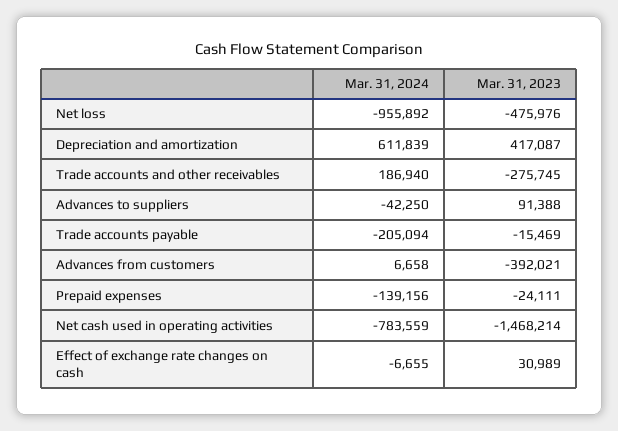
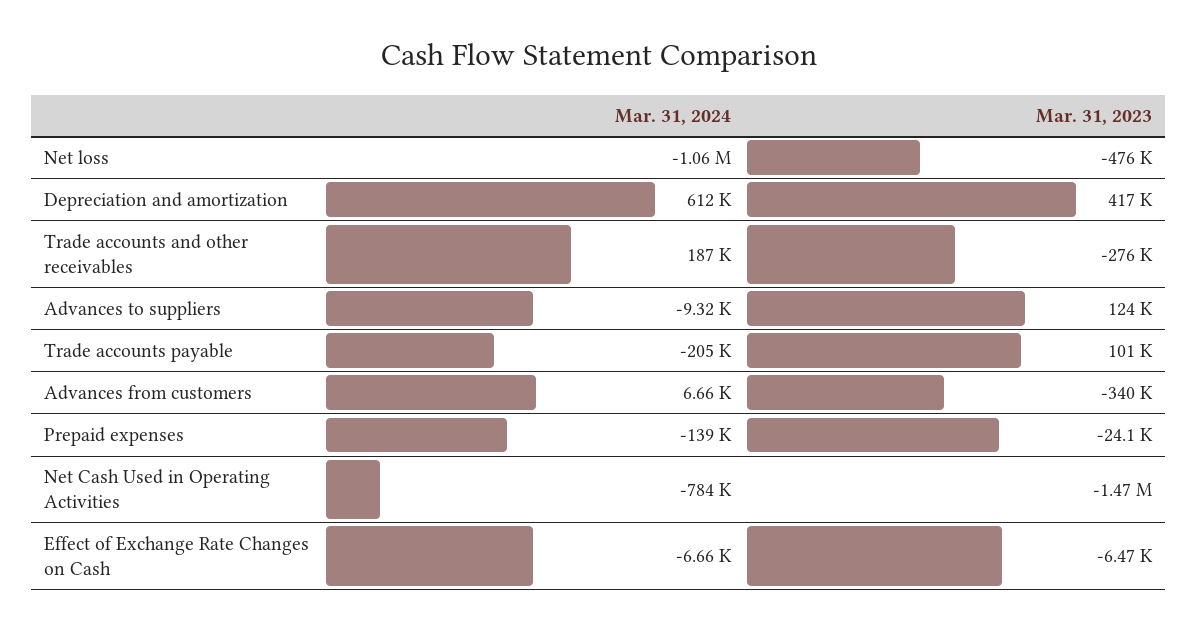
Mar. 31, 2024, Net loss: -955892 -> -1060000
Mar. 31, 2024, Advances to suppliers: -42250 -> -9320
Mar. 31, 2023, Advances to suppliers: 91388 -> 124000
Mar. 31, 2023, Trade accounts payable: -15469 -> 101000
Mar. 31, 2023, Advances from customers: -392021 -> -340000
Mar. 31, 2023, Effect of exchange rate changes on cash: 30989 -> -6470

